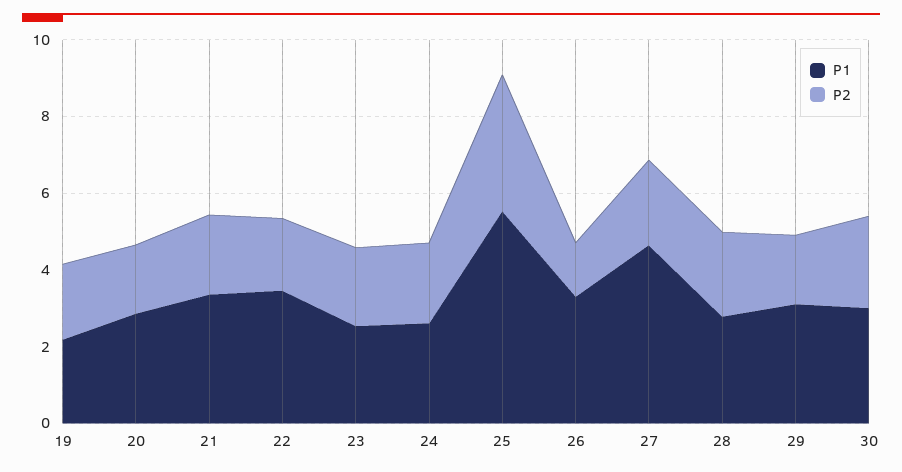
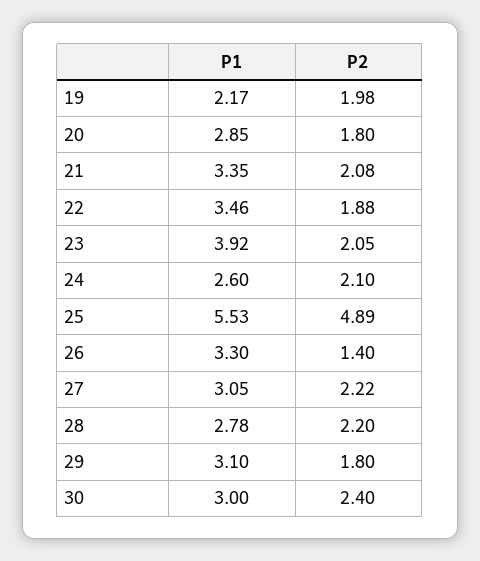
P1, 23: 2.5 -> 3.92
P2, 25: 3.5 -> 4.89
P1, 27: 4.5 -> 3.05

